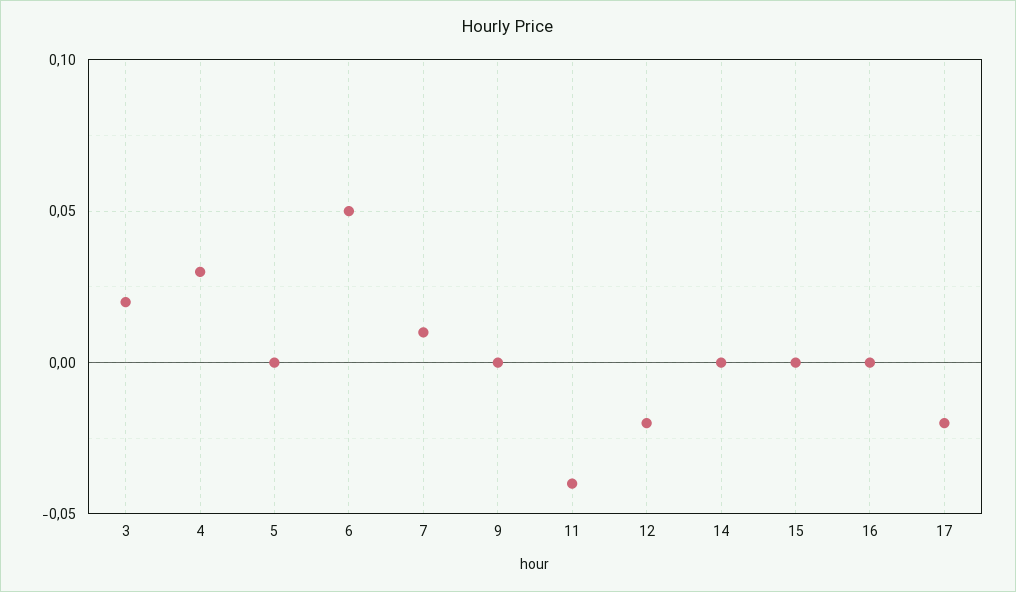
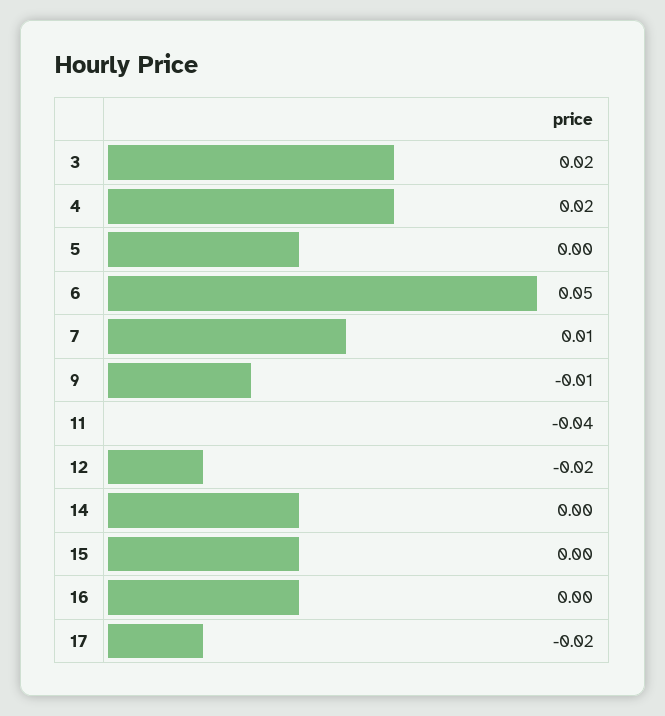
4: 0.03 -> 0.02
9: 0 -> -0.01

